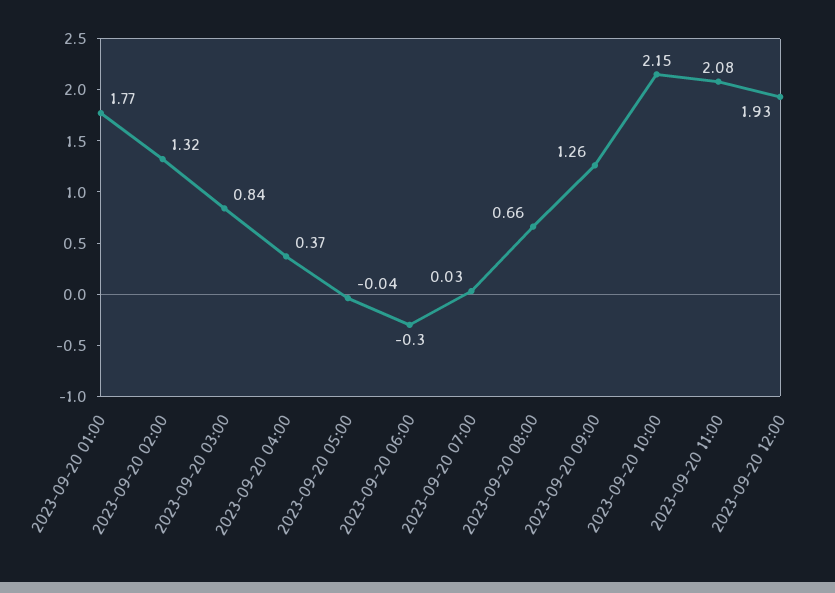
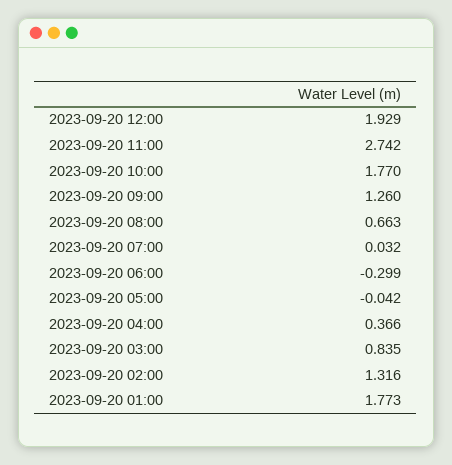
2023-09-20 10:00: 2.15 -> 1.77
2023-09-20 11:00: 2.08 -> 2.742

